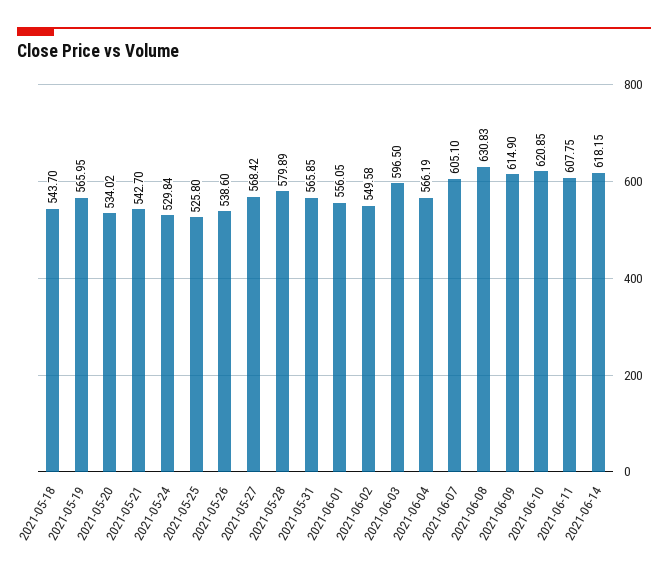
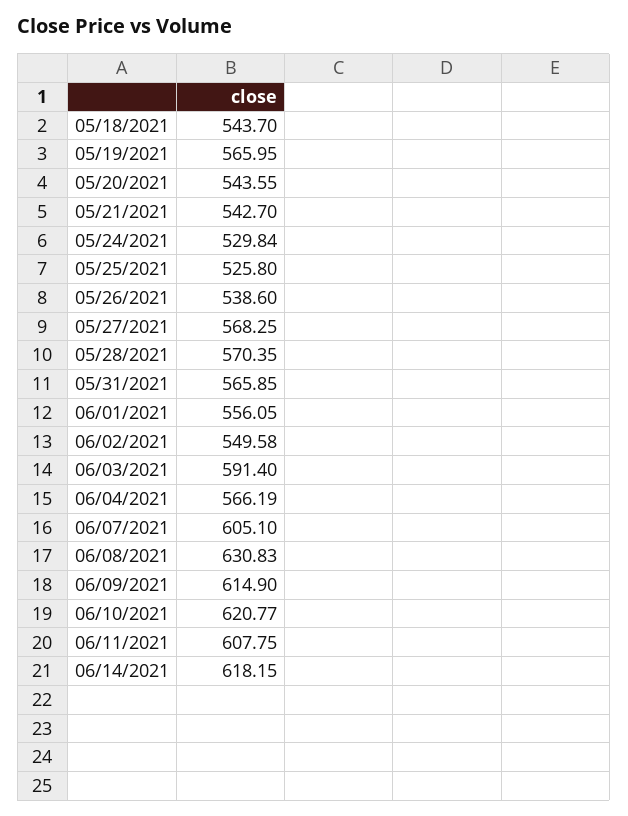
2021-05-20: 534.02 -> 543.55
2021-05-27: 568.42 -> 568.25
2021-05-28: 579.89 -> 570.35
2021-06-03: 596.5 -> 591.4
2021-06-10: 620.85 -> 620.77

